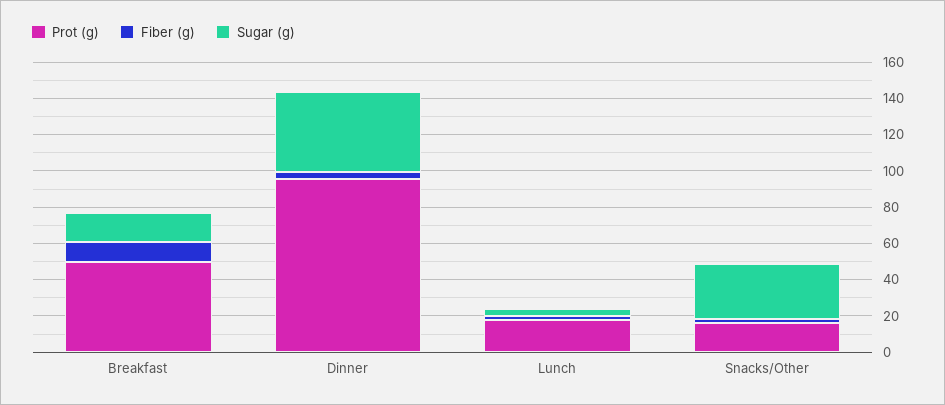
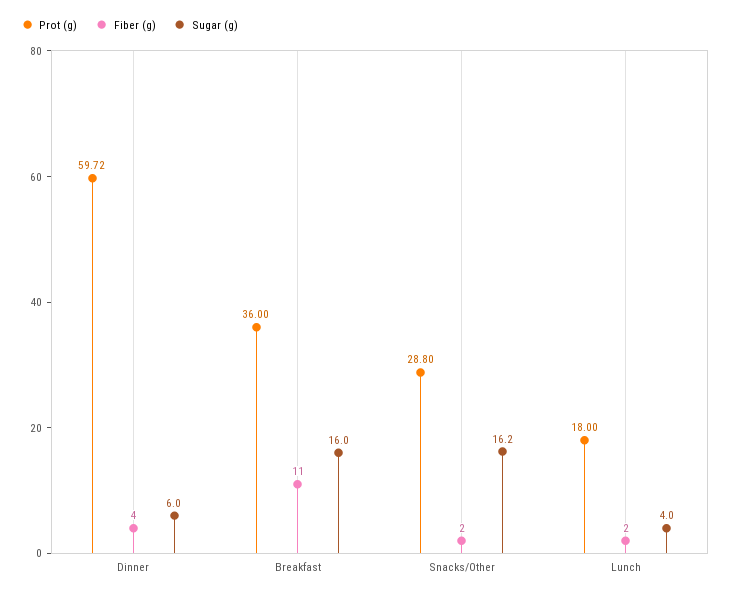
Prot (g), Breakfast: 50 -> 36
Prot (g), Dinner: 95 -> 59.72
Sugar (g), Dinner: 45 -> 6
Prot (g), Snacks/Other: 15 -> 28.8
Sugar (g), Snacks/Other: 30 -> 16.2

